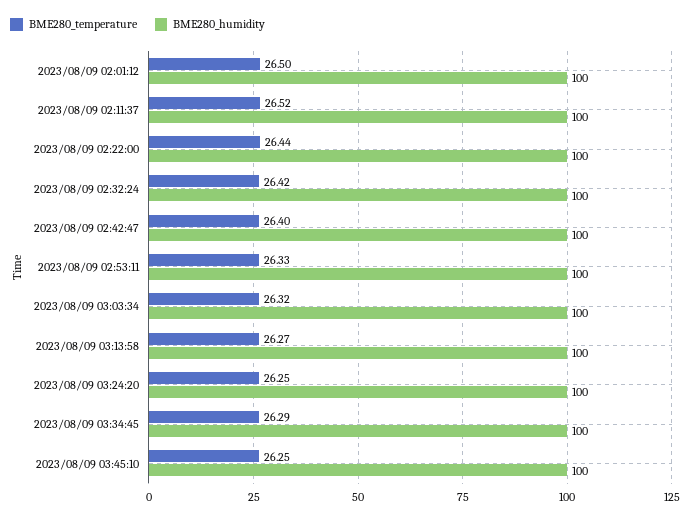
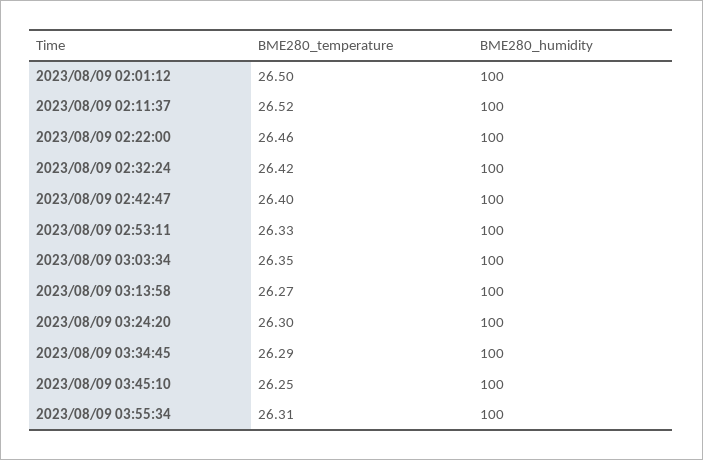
BME280_temperature, 2023/08/09 02:22:00: 26.44 -> 26.46
BME280_temperature, 2023/08/09 03:03:34: 26.32 -> 26.35
BME280_temperature, 2023/08/09 03:24:20: 26.25 -> 26.3
BME280_temperature, 2023/08/09 03:55:34: none -> 26.31
BME280_humidity, 2023/08/09 03:55:34: none -> 100

